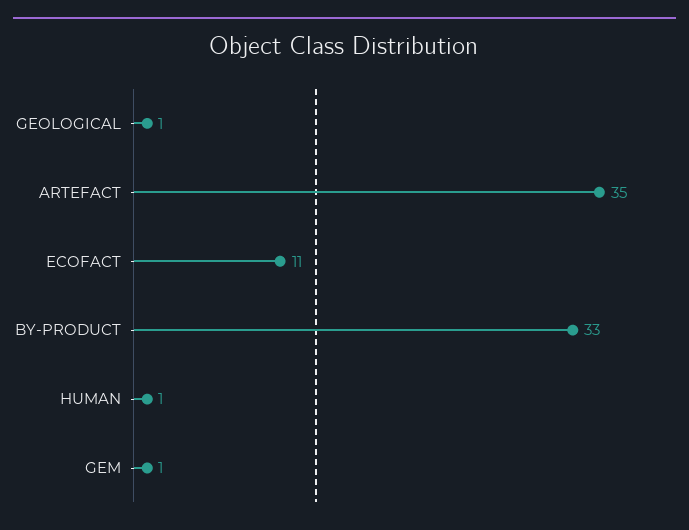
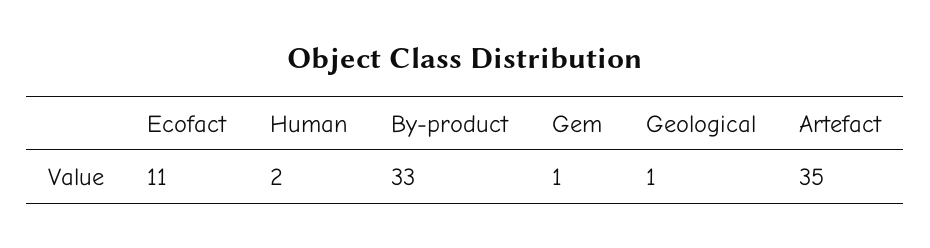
HUMAN: 1 -> 2

